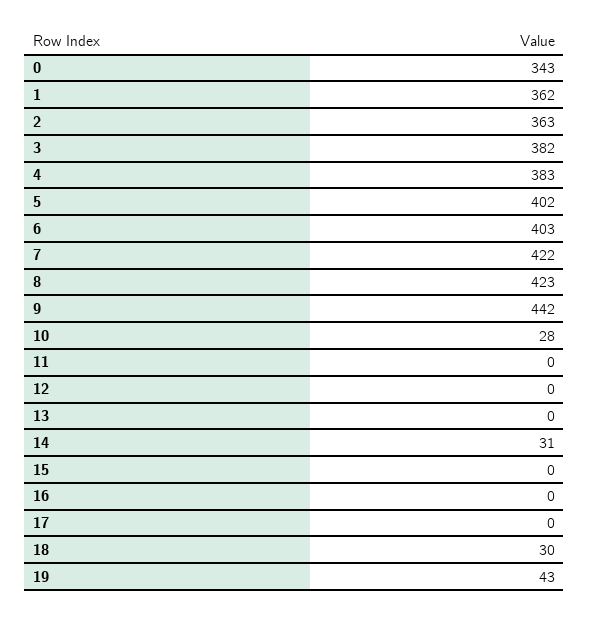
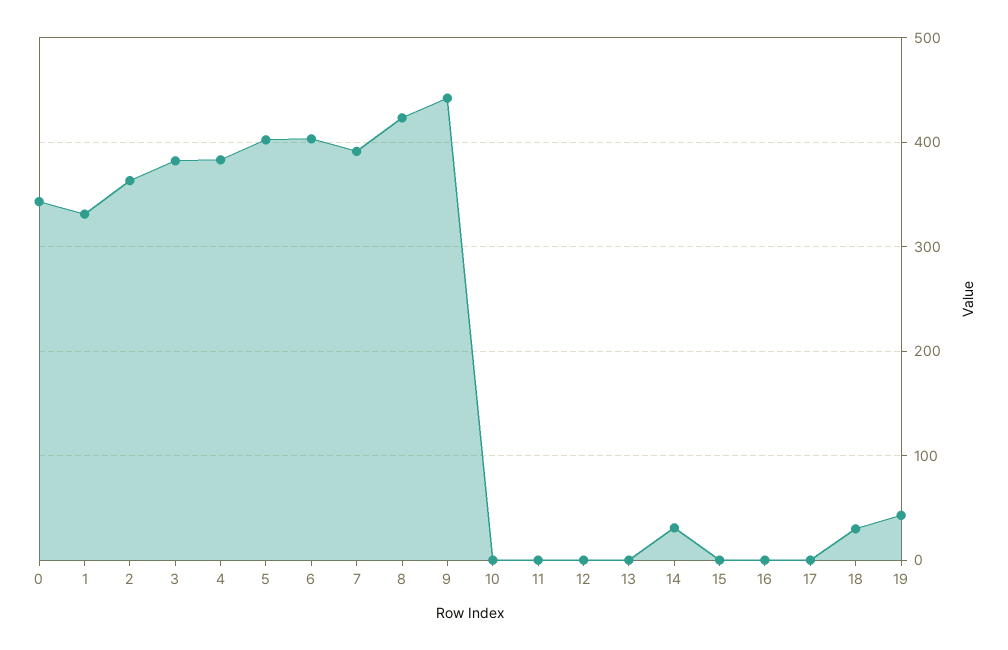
1: 362 -> 330
7: 422 -> 390
10: 28 -> 0

